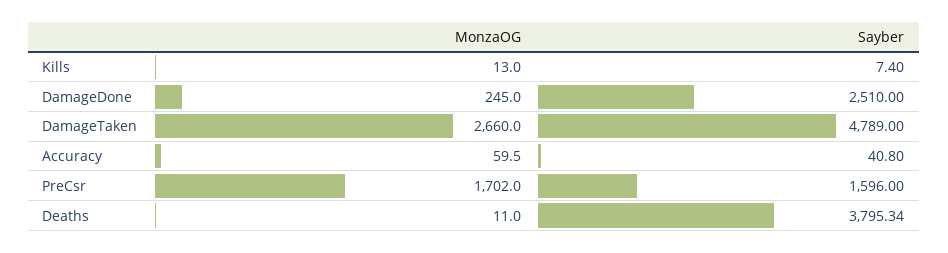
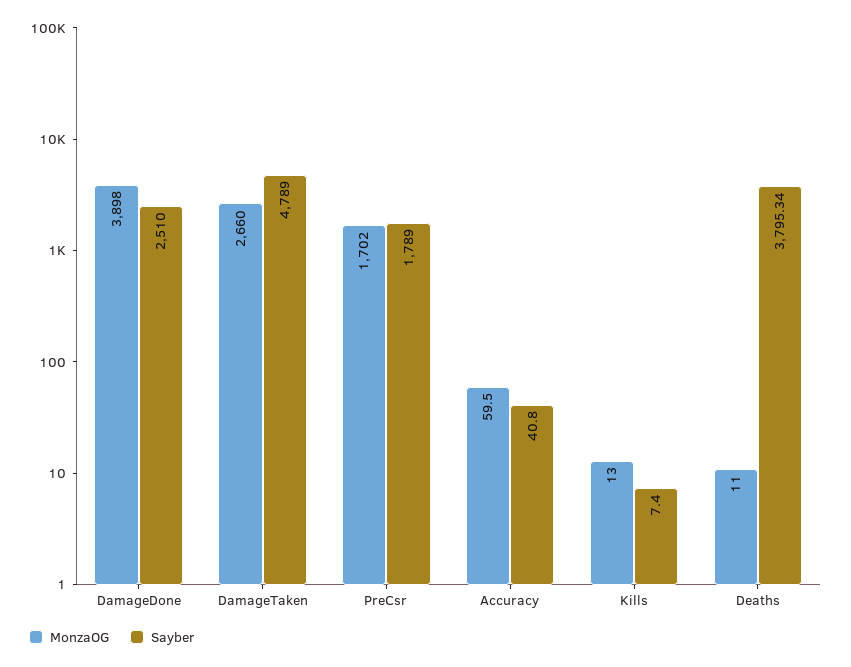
MonzaOG, DamageDone: 245 -> 3898
Sayber, PreCsr: 1596 -> 1789

